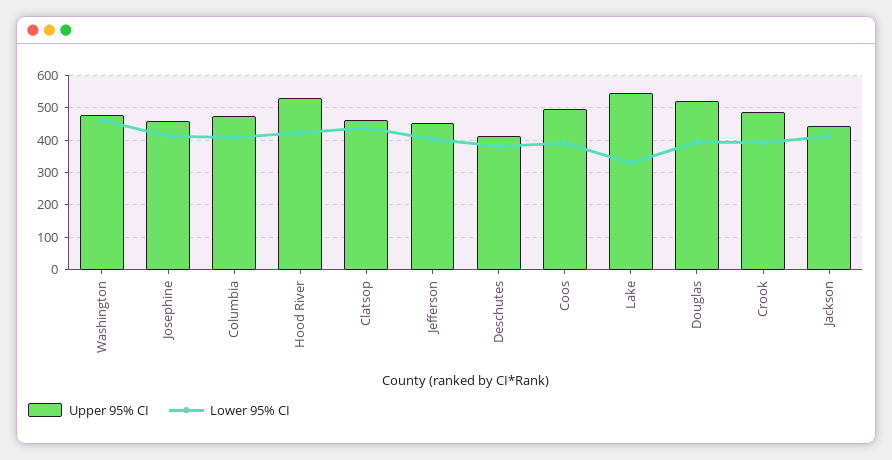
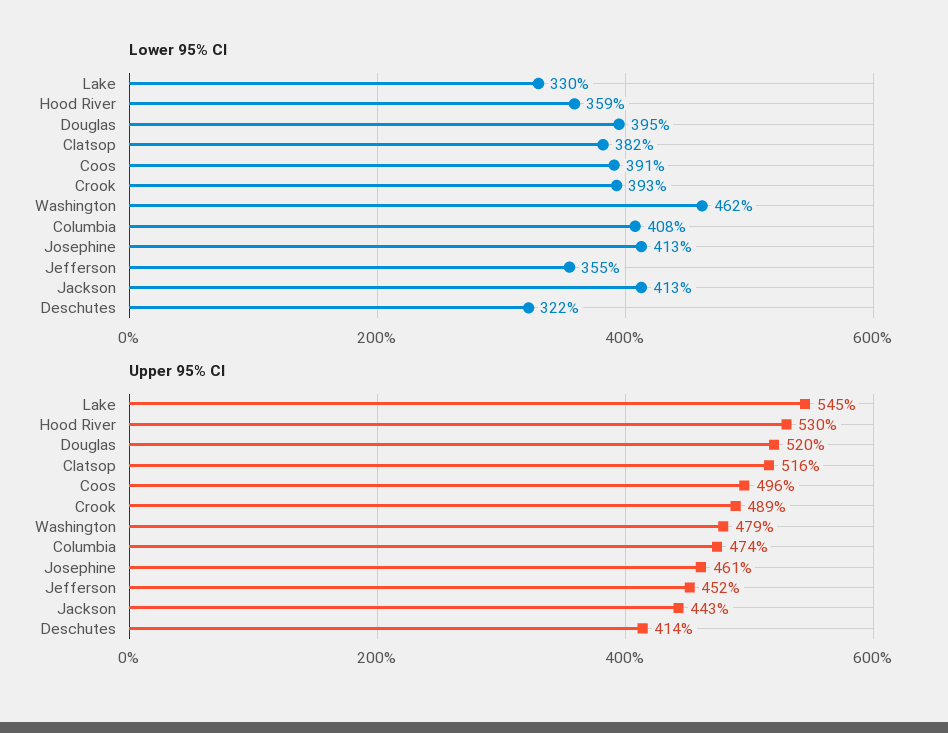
Lower 95% CI, Hood River: 420 -> 359
Upper 95% CI, Clatsop: 460 -> 516
Lower 95% CI, Clatsop: 440 -> 382
Lower 95% CI, Jefferson: 400 -> 355
Lower 95% CI, Deschutes: 380 -> 322

